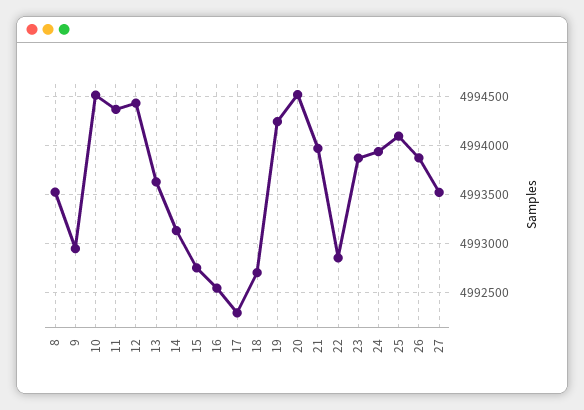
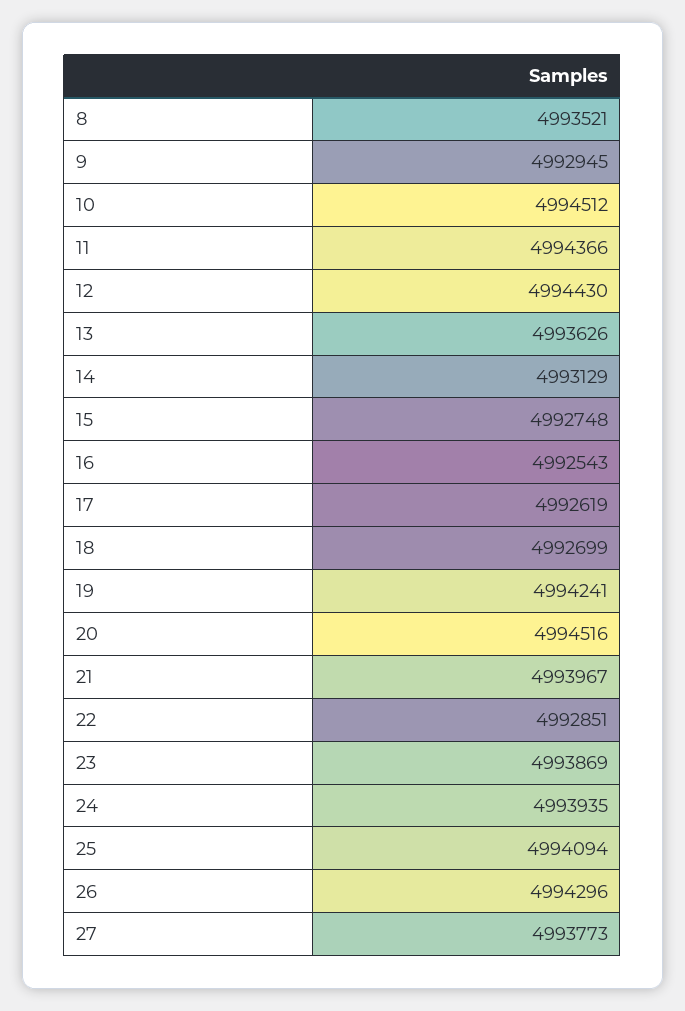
17: 4992300 -> 4992619
26: 4993900 -> 4994296
27: 4993500 -> 4993773

